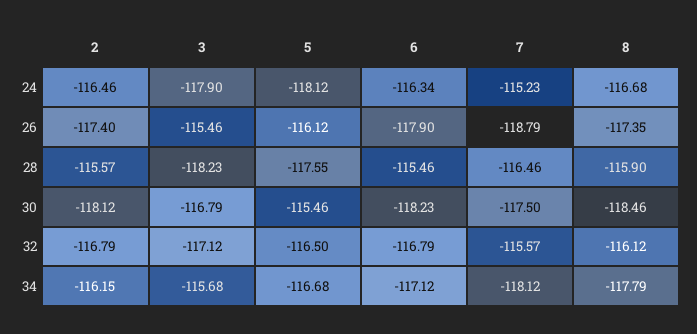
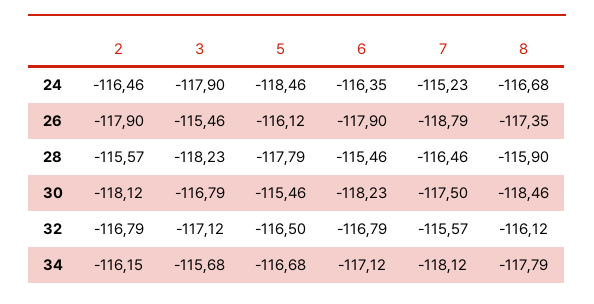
5, 24: -118.12 -> -118.46
6, 24: -116.34 -> -116.35
2, 26: -117.4 -> -117.9
5, 28: -117.55 -> -117.79

